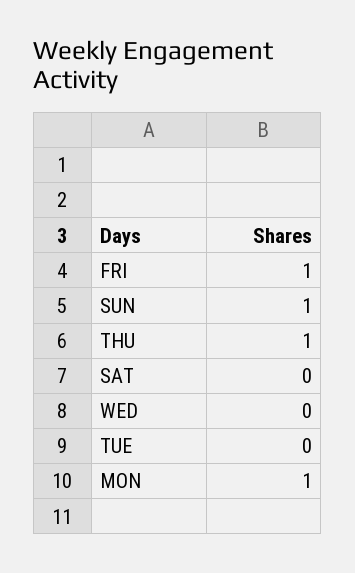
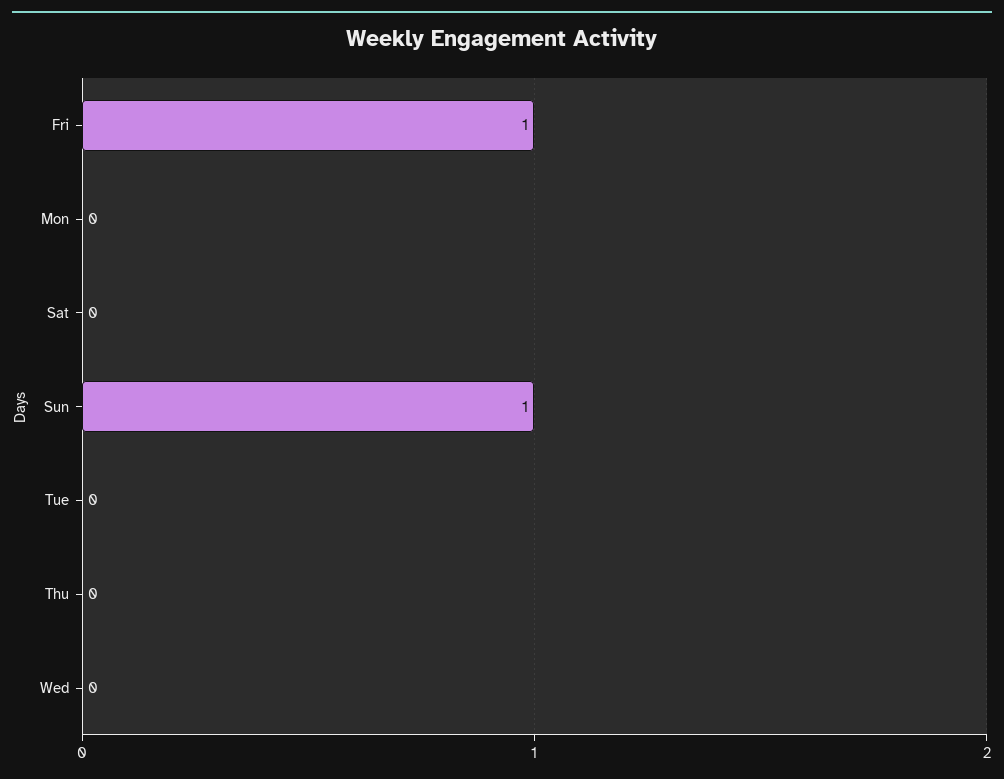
THU: 1 -> 0
MON: 1 -> 0

